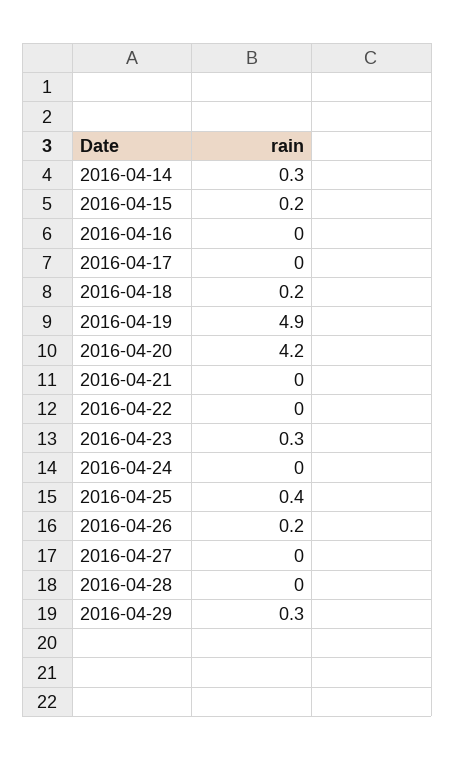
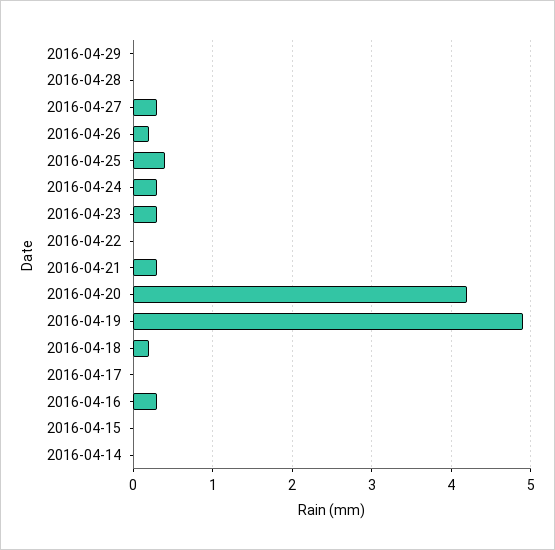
2016-04-14: 0.3 -> 0
2016-04-15: 0.2 -> 0
2016-04-16: 0 -> 0.3
2016-04-21: 0 -> 0.3
2016-04-24: 0 -> 0.3
2016-04-27: 0 -> 0.3
2016-04-29: 0.3 -> 0

